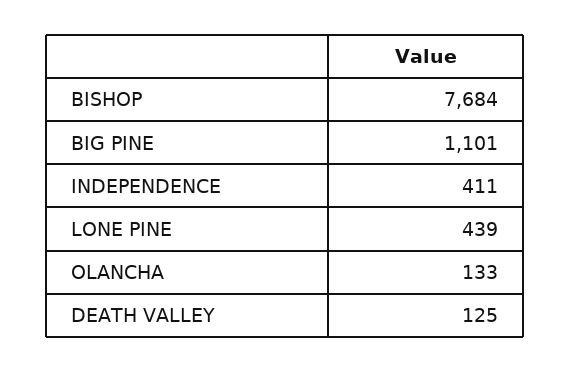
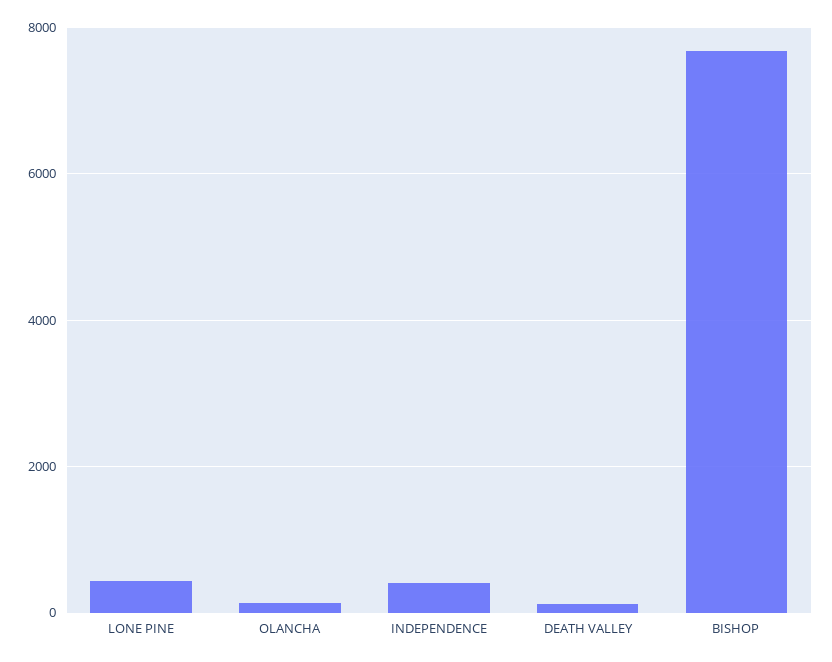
BIG PINE: 1101 -> none

